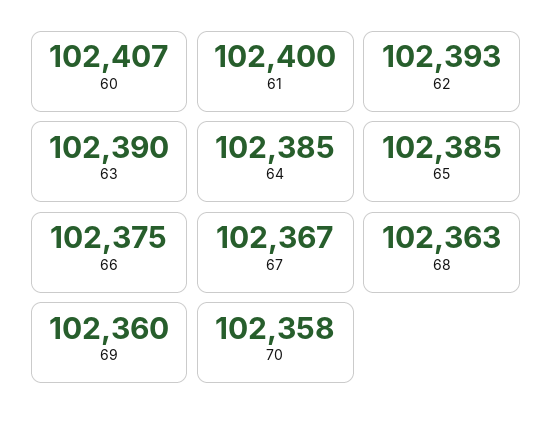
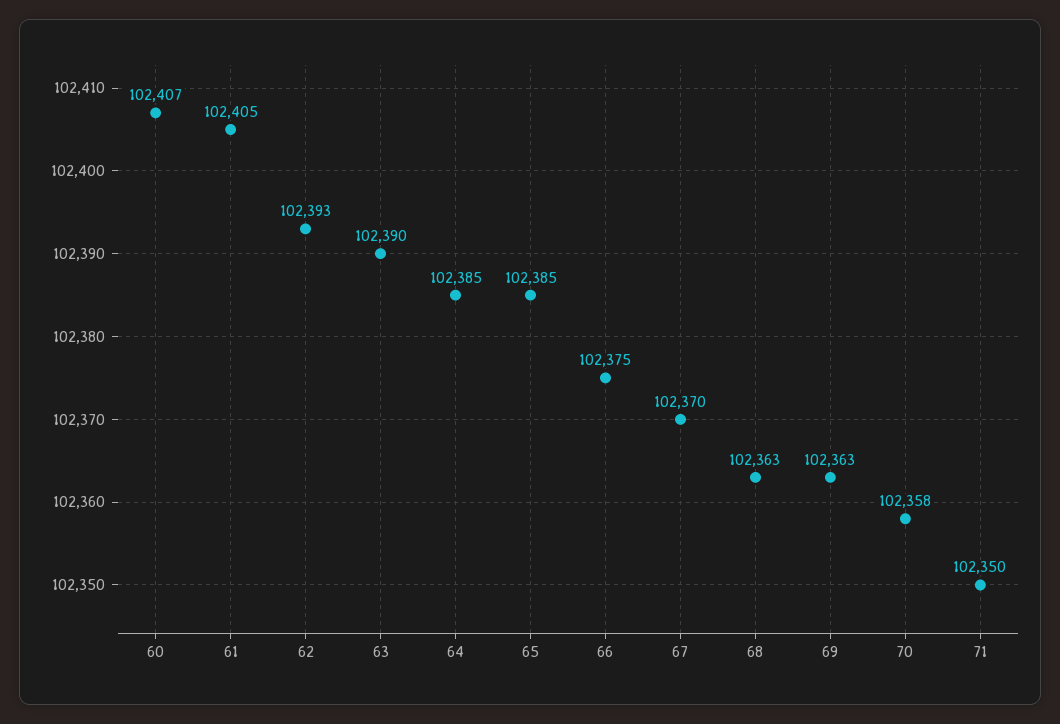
61: 102400 -> 102405
67: 102367 -> 102370
69: 102360 -> 102363
71: none -> 102350

